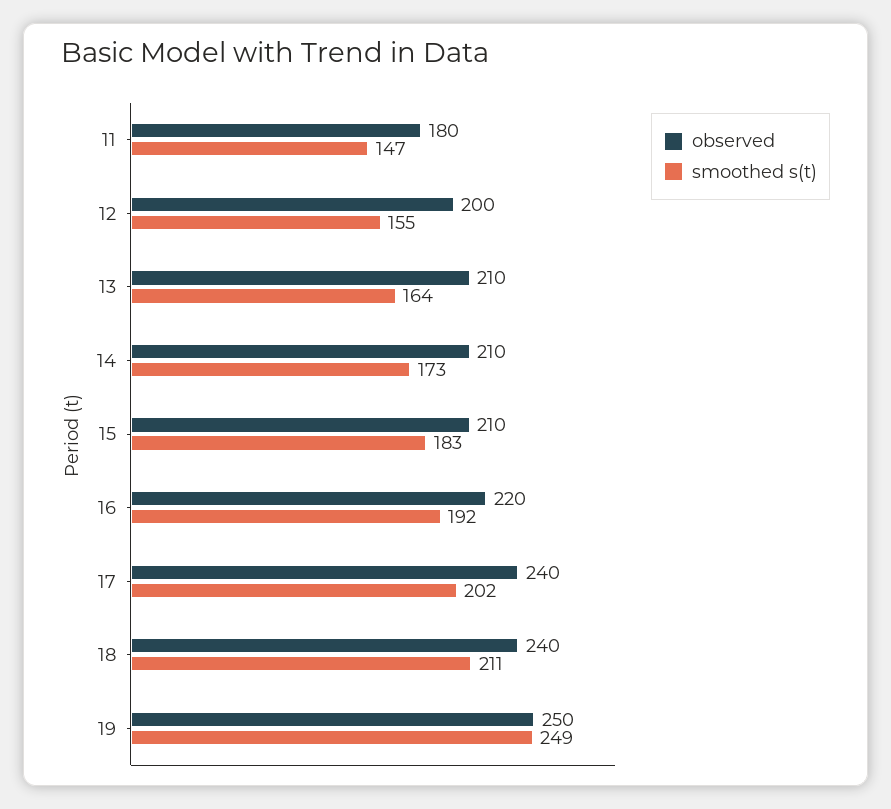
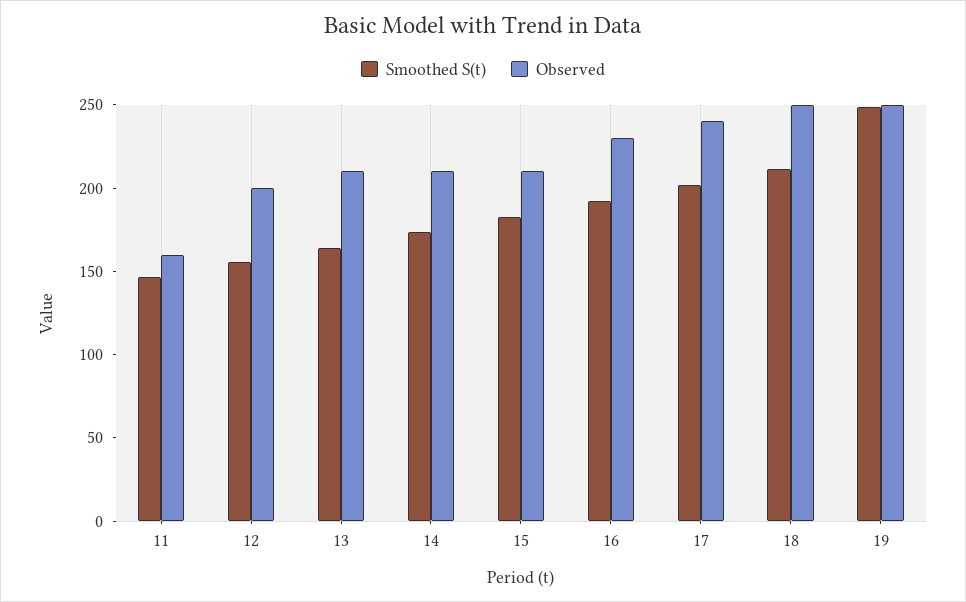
observed, 11: 180 -> 160
observed, 16: 220 -> 230
observed, 18: 240 -> 250

